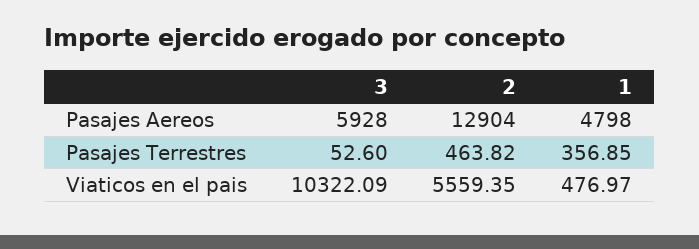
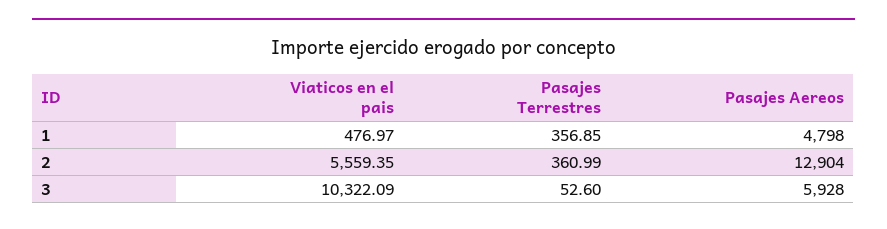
2, Pasajes Terrestres: 463.82 -> 360.99

